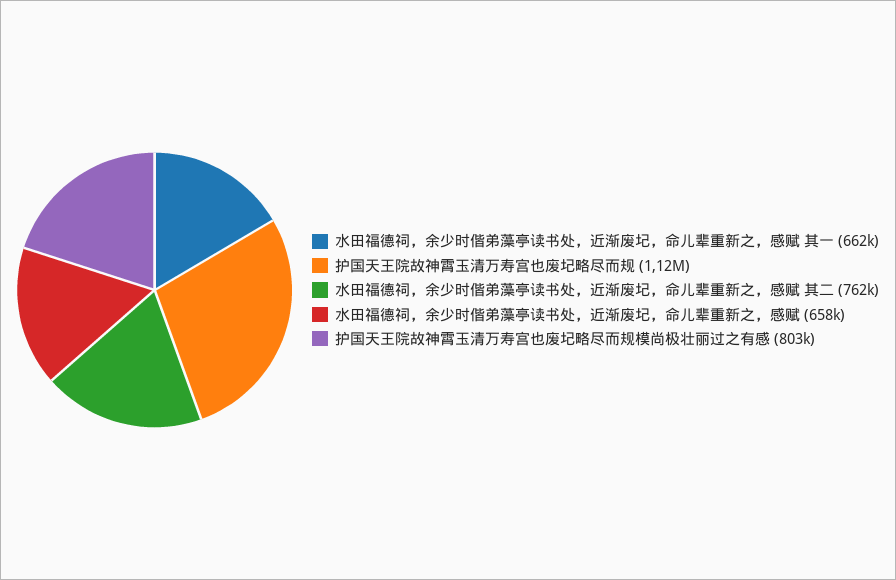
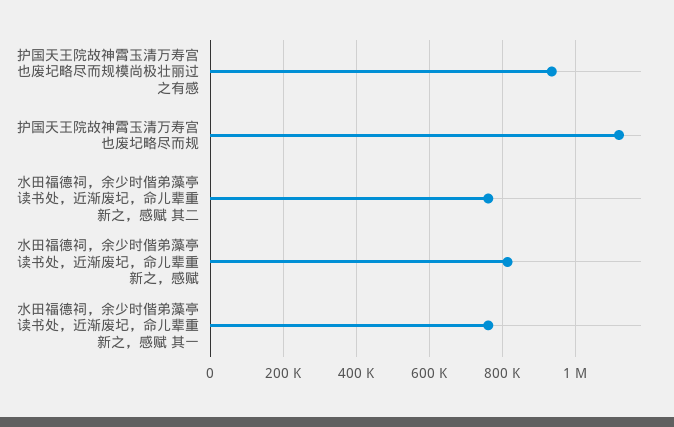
水田福德祠，余少时偕弟藻亭读书处，近渐废圮，命儿辈重新之，感赋 其一: 662000 -> 760000
水田福德祠，余少时偕弟藻亭读书处，近渐废圮，命儿辈重新之，感赋: 658000 -> 820000
护国天王院故神霄玉清万寿宫也废圮略尽而规模尚极壮丽过之有感: 803000 -> 940000

